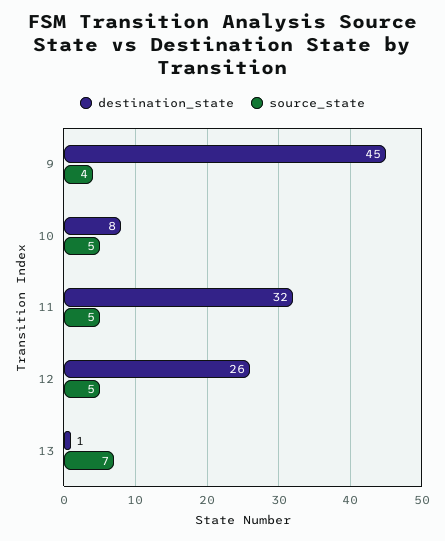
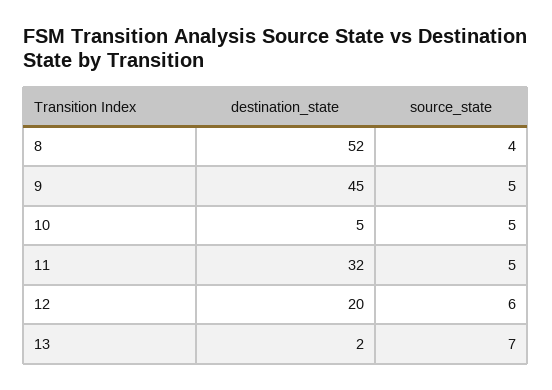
source_state, 9: 4 -> 5
destination_state, 10: 8 -> 5
destination_state, 12: 26 -> 20
source_state, 12: 5 -> 6
destination_state, 13: 1 -> 2
destination_state, 8: none -> 52
source_state, 8: none -> 4

